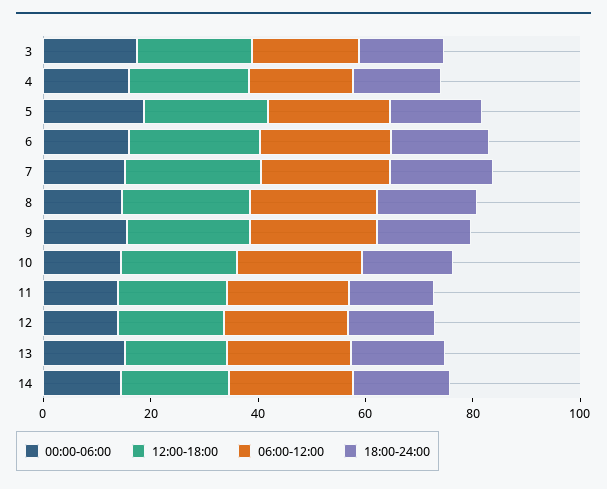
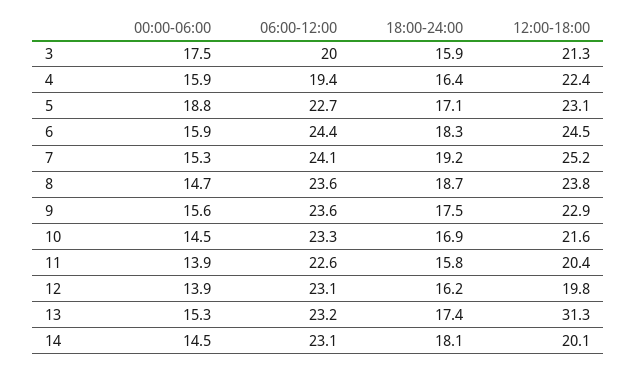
12:00-18:00, 13: 20 -> 31.3

